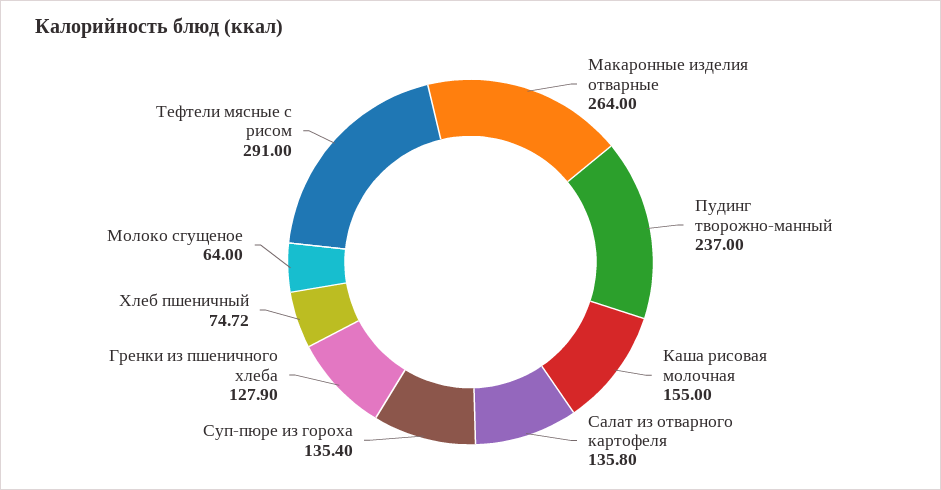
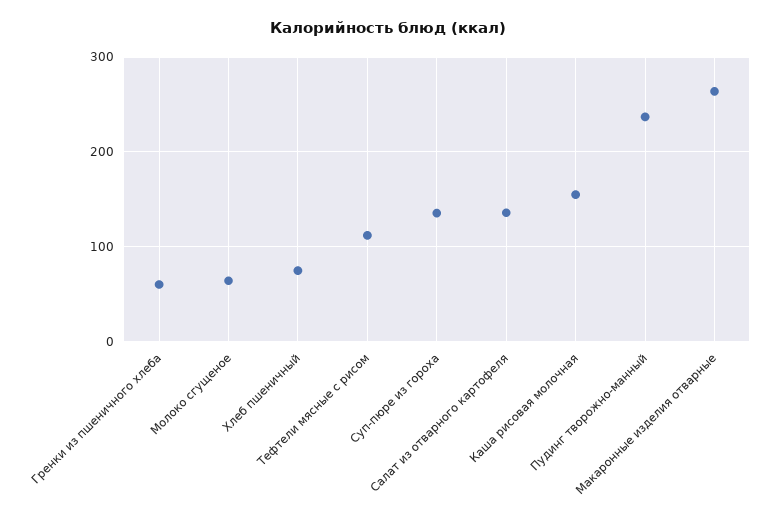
Гренки из пшеничного хлеба: 127.9 -> 60
Тефтели мясные с рисом: 291 -> 110

